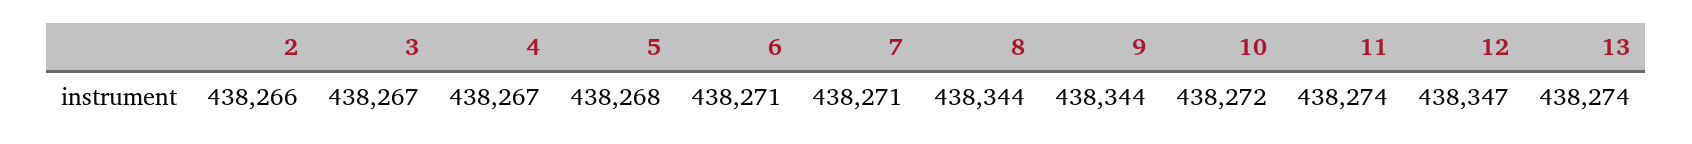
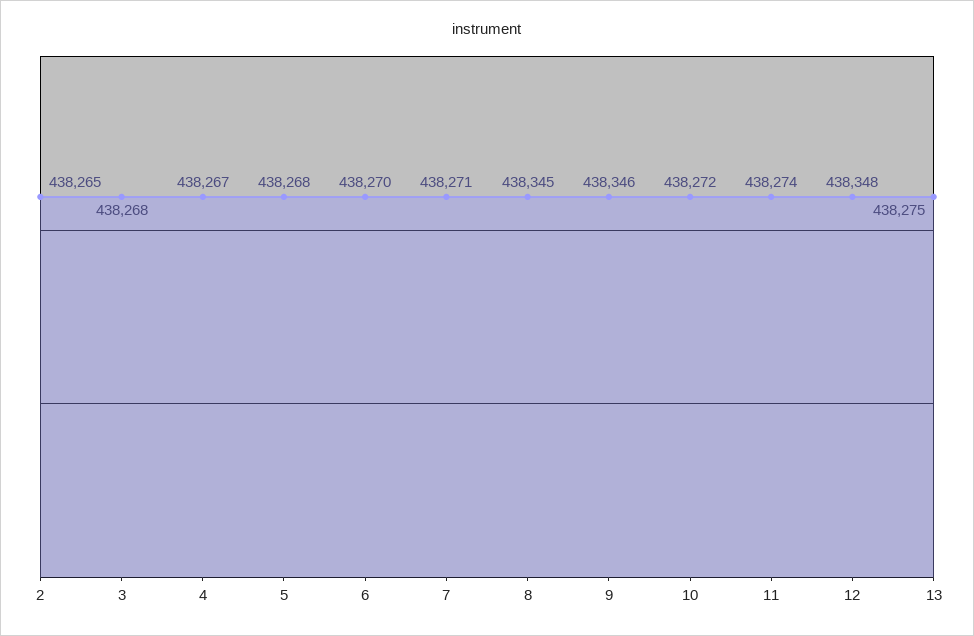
2: 438266 -> 438265
3: 438267 -> 438268
6: 438271 -> 438270
8: 438344 -> 438345
9: 438344 -> 438346
12: 438347 -> 438348
13: 438274 -> 438275

